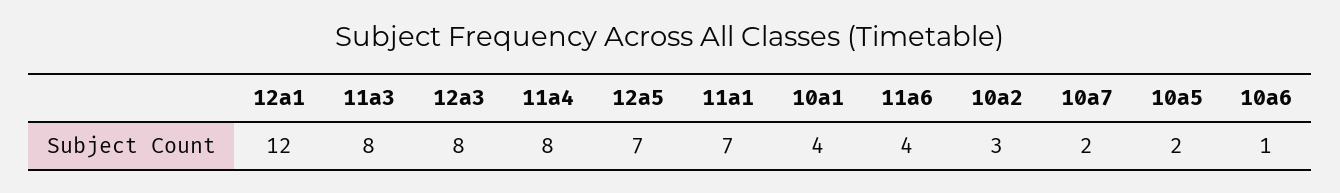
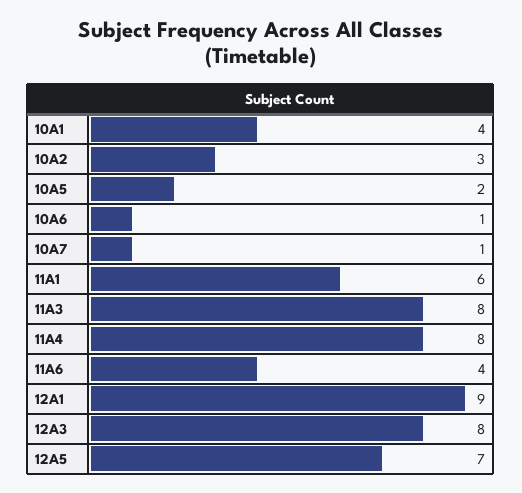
12a1: 12 -> 9
11a1: 7 -> 6
10a7: 2 -> 1

